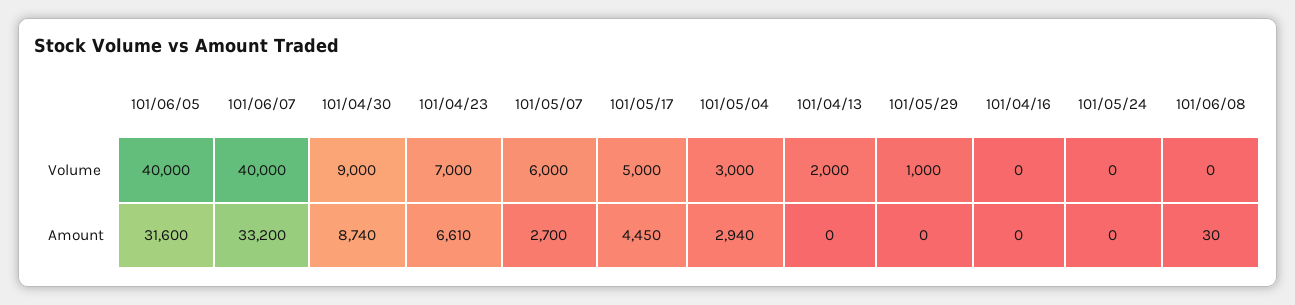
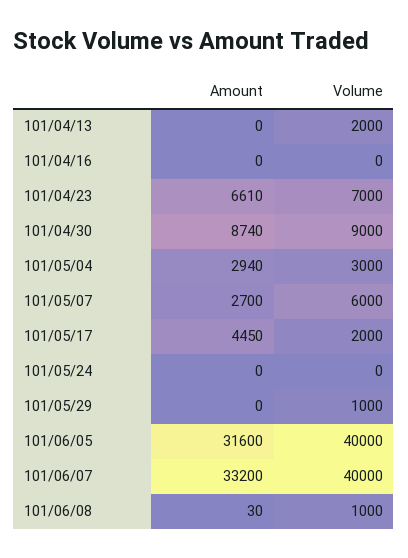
101/05/17, Volume: 5000 -> 2000
101/06/08, Volume: 0 -> 1000

